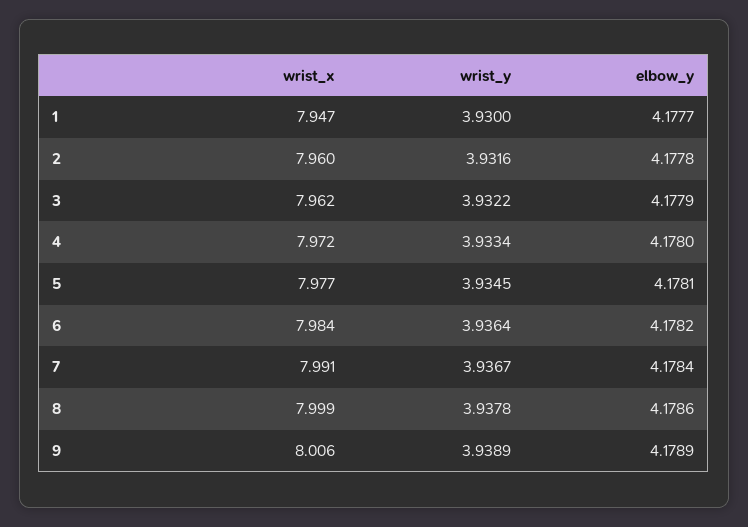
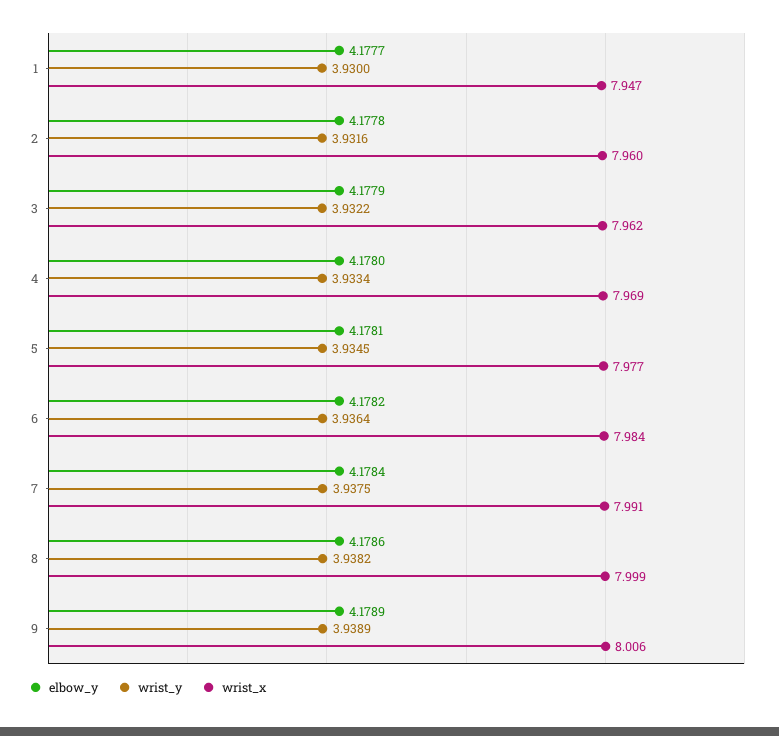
wrist_x, 4: 7.972 -> 7.969
wrist_y, 7: 3.9367 -> 3.9375
wrist_y, 8: 3.9378 -> 3.9382

